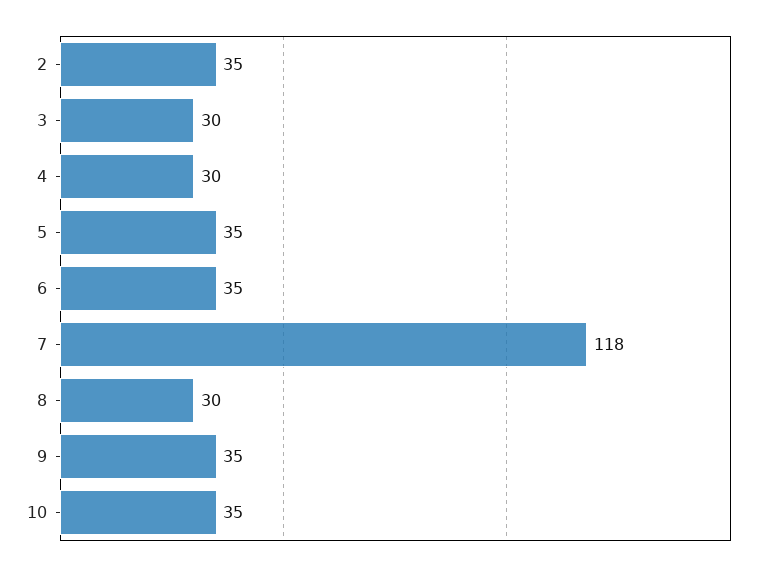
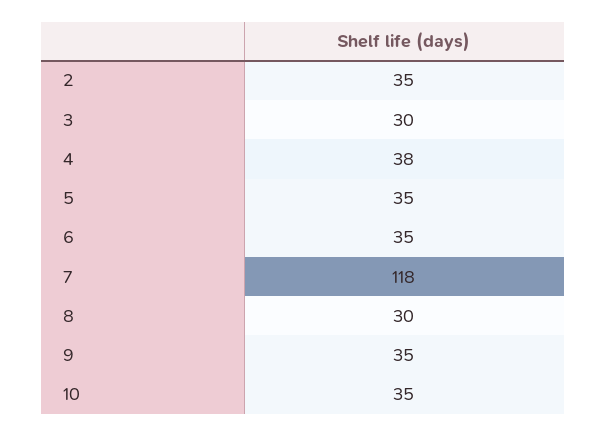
4: 30 -> 38

